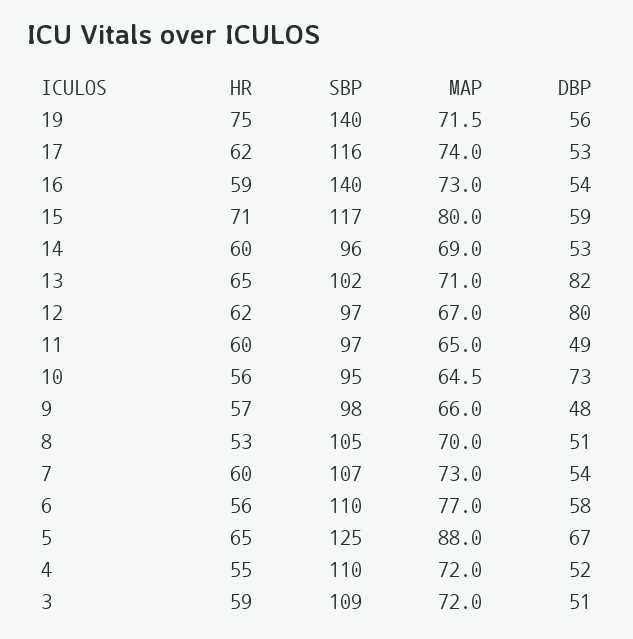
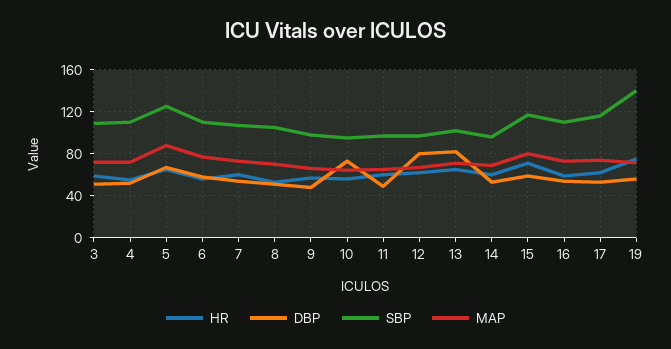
SBP, 16: 140 -> 110

